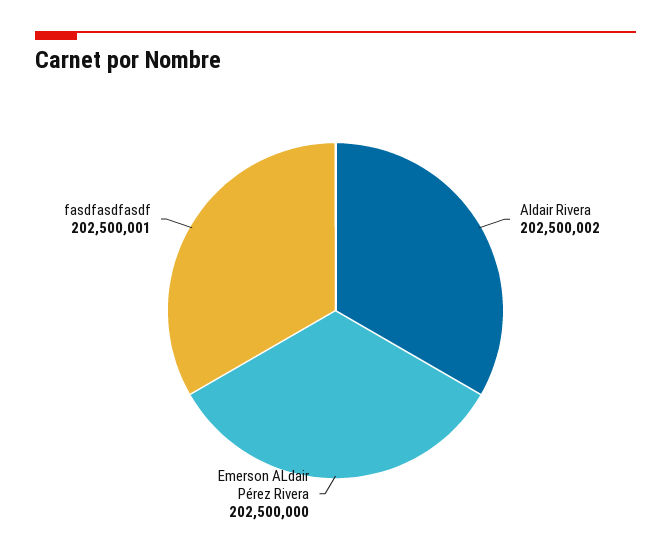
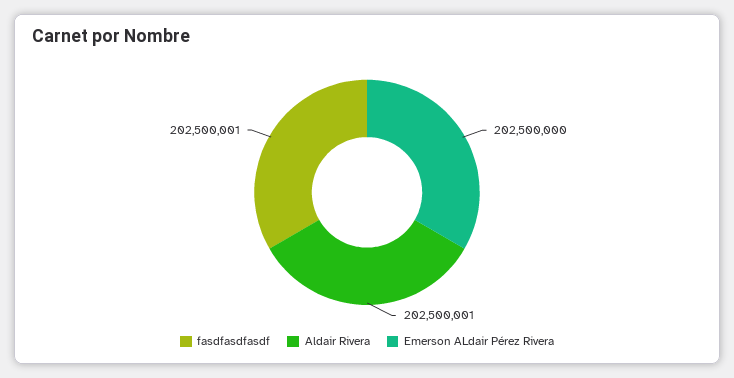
Aldair Rivera: 202500002 -> 202500001

